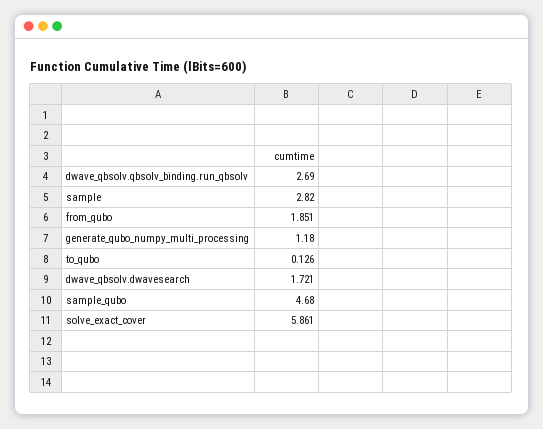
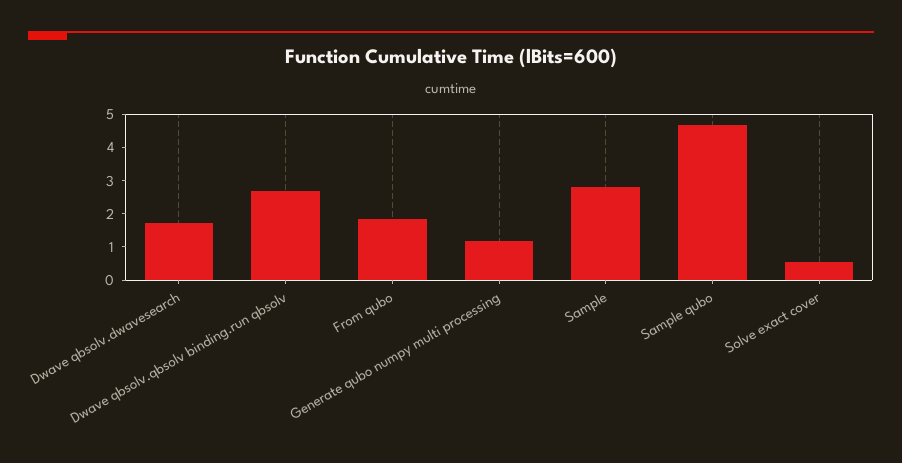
to_qubo: 0.126 -> none
solve_exact_cover: 5.861 -> 0.5

